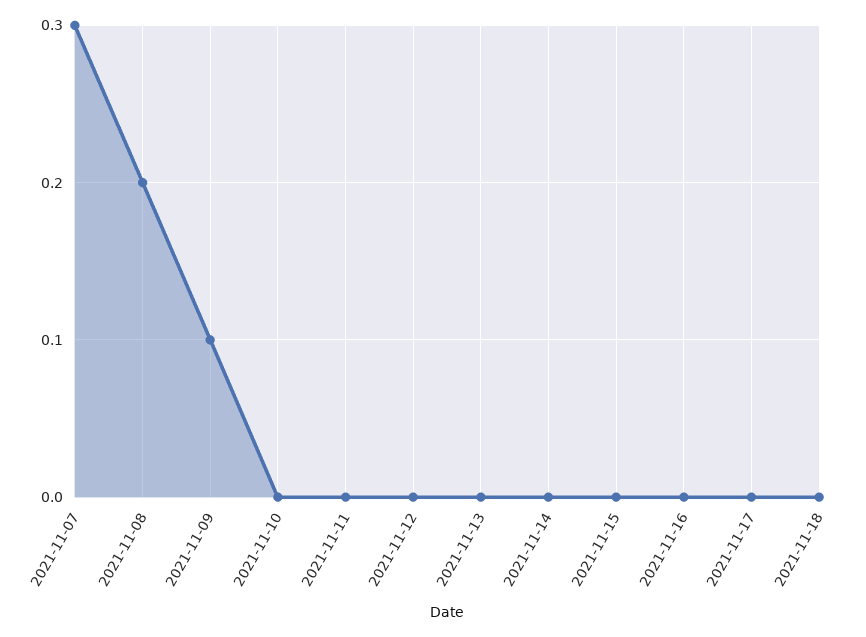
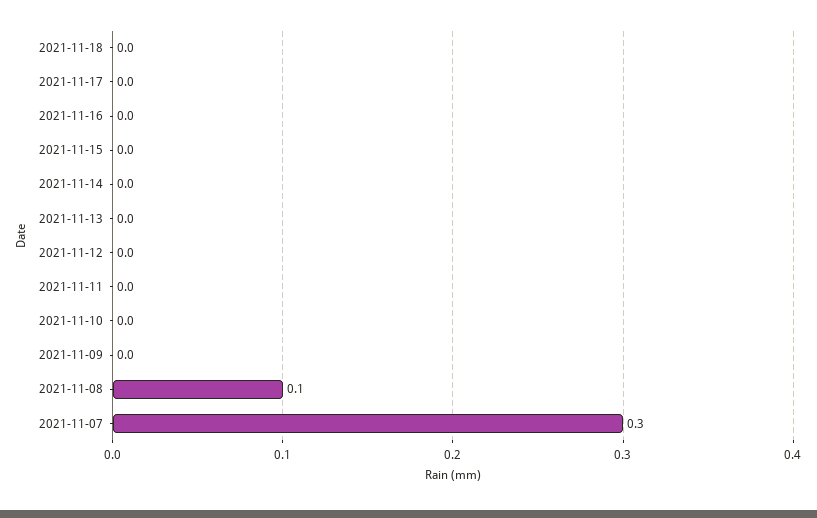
2021-11-08: 0.2 -> 0.1
2021-11-09: 0.1 -> 0

